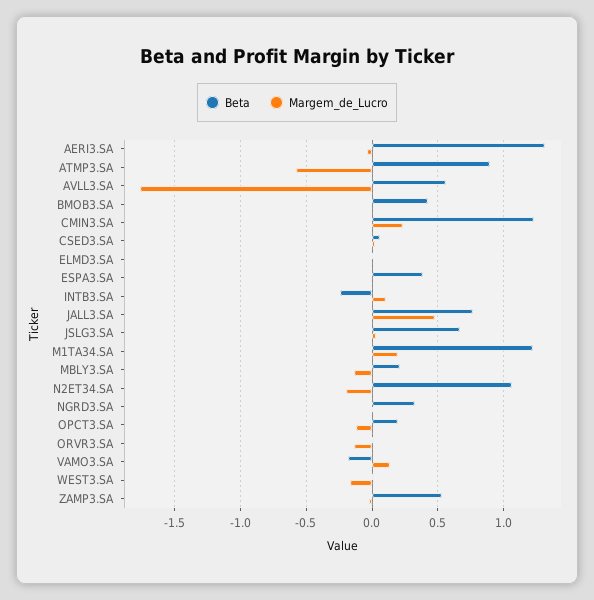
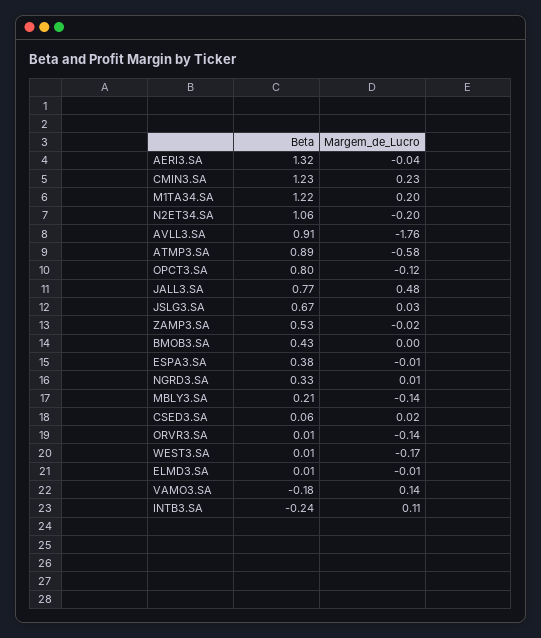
Beta, AVLL3.SA: 0.55 -> 0.91
Beta, OPCT3.SA: 0.2 -> 0.8

